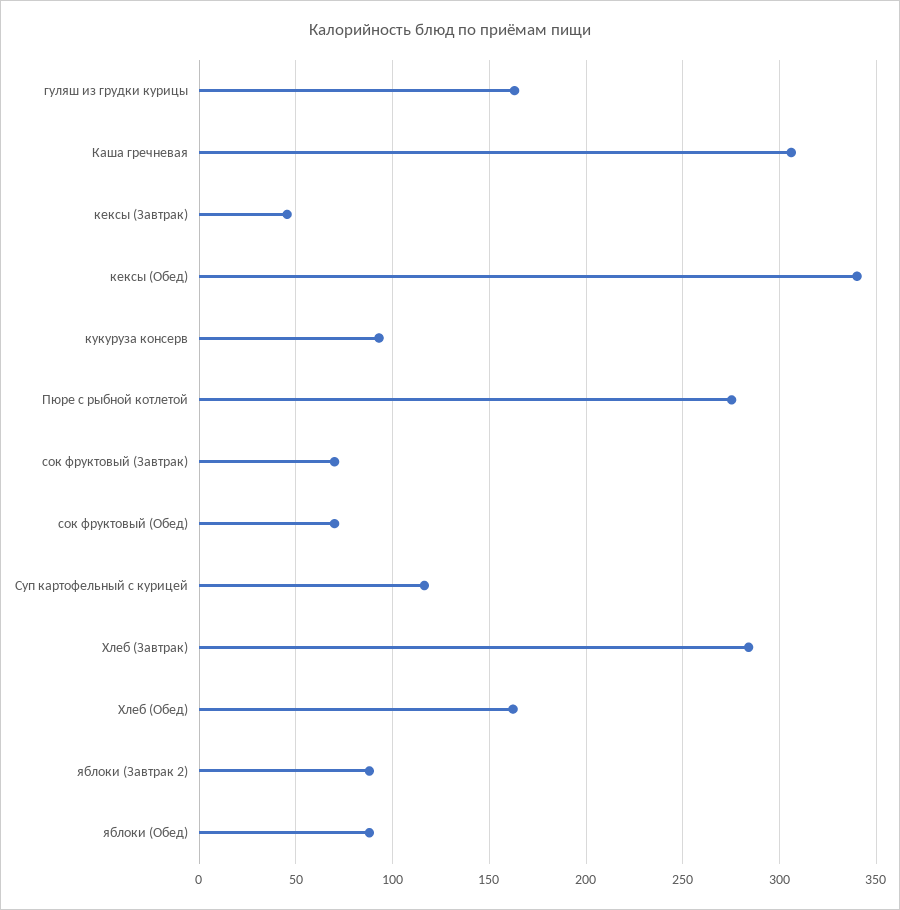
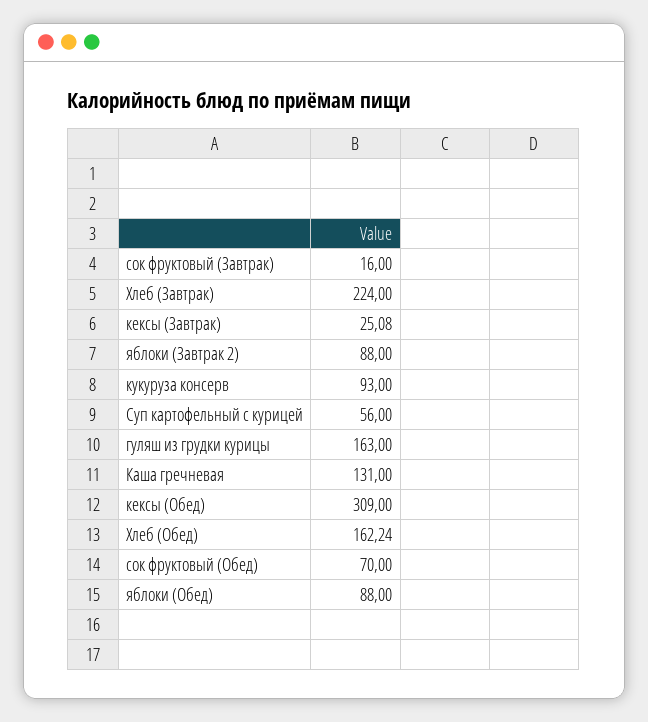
Каша гречневая: 305 -> 131
кексы (Завтрак): 45 -> 25.08
кексы (Обед): 340 -> 309
Пюре с рыбной котлетой: 275 -> none
сок фруктовый (Завтрак): 70 -> 16
Суп картофельный с курицей: 115 -> 56
Хлеб (Завтрак): 285 -> 224

